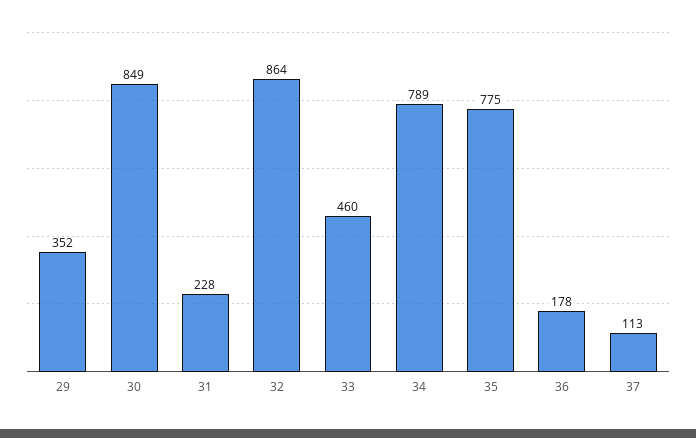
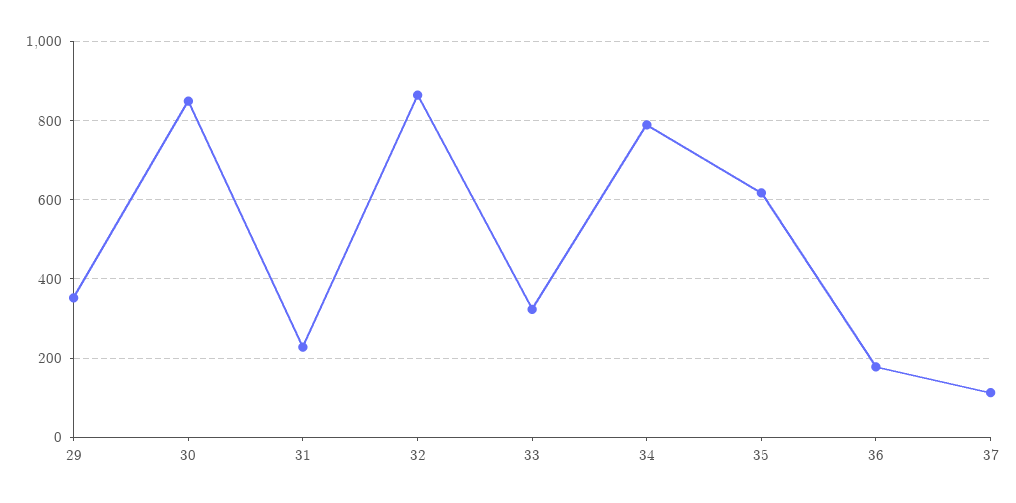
33: 460 -> 320
35: 775 -> 620

